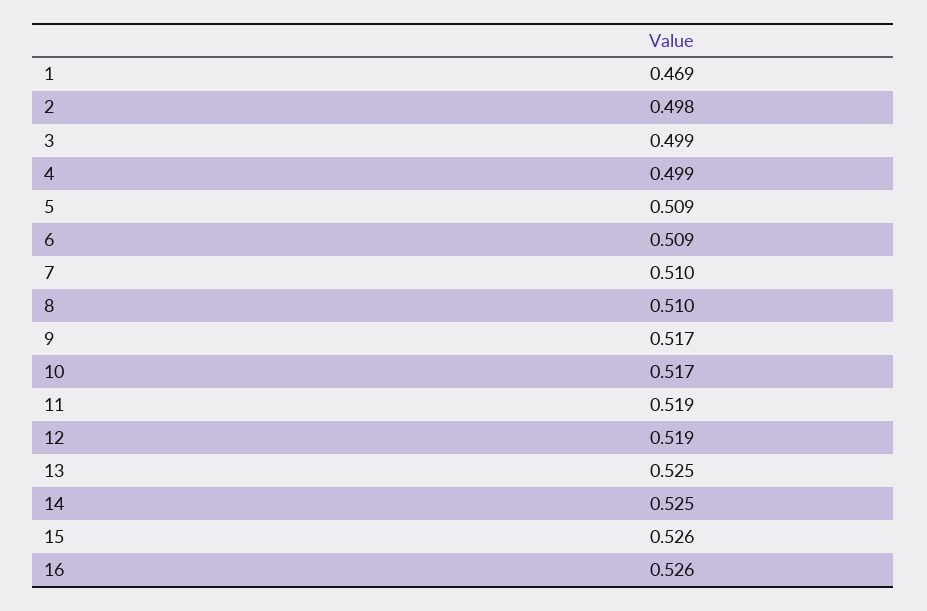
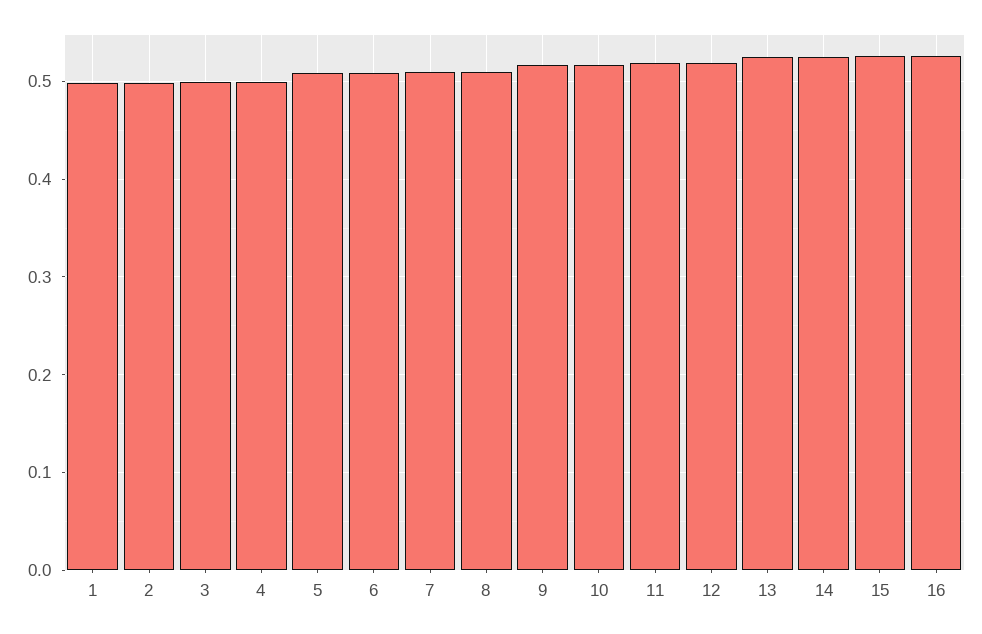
1: 0.469 -> 0.5

